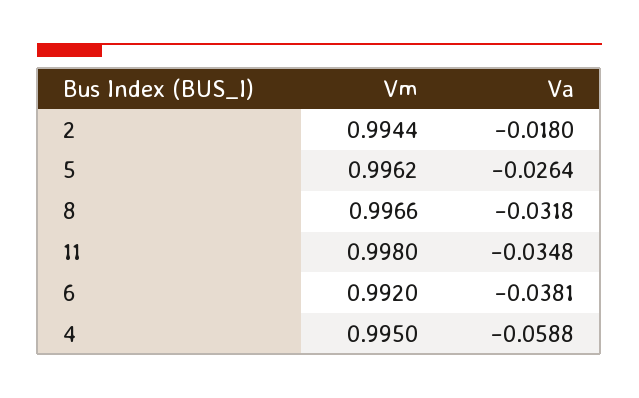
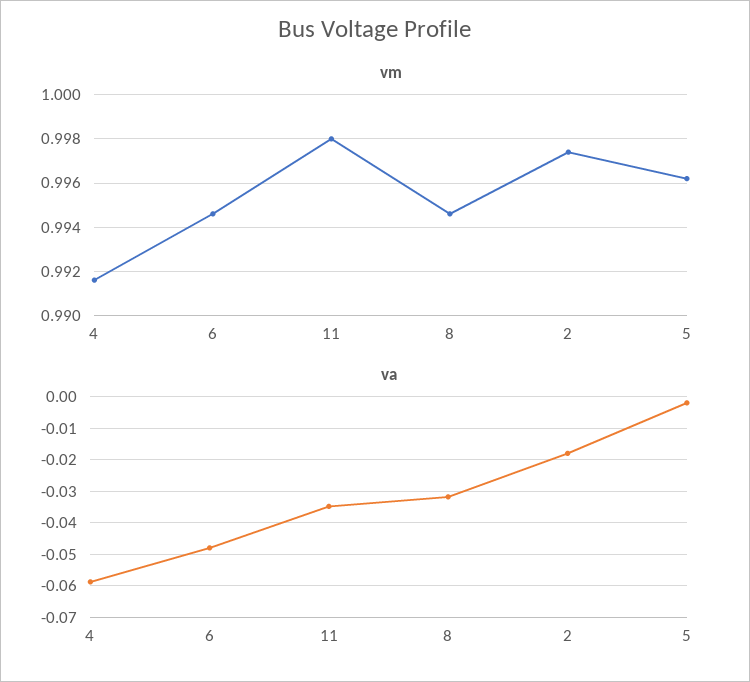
Vm, 2: 0.9944 -> 0.9975
Va, 5: -0.0264 -> -0.002
Vm, 8: 0.9966 -> 0.9945
Vm, 6: 0.992 -> 0.9945
Va, 6: -0.0381 -> -0.048
Vm, 4: 0.995 -> 0.9915

